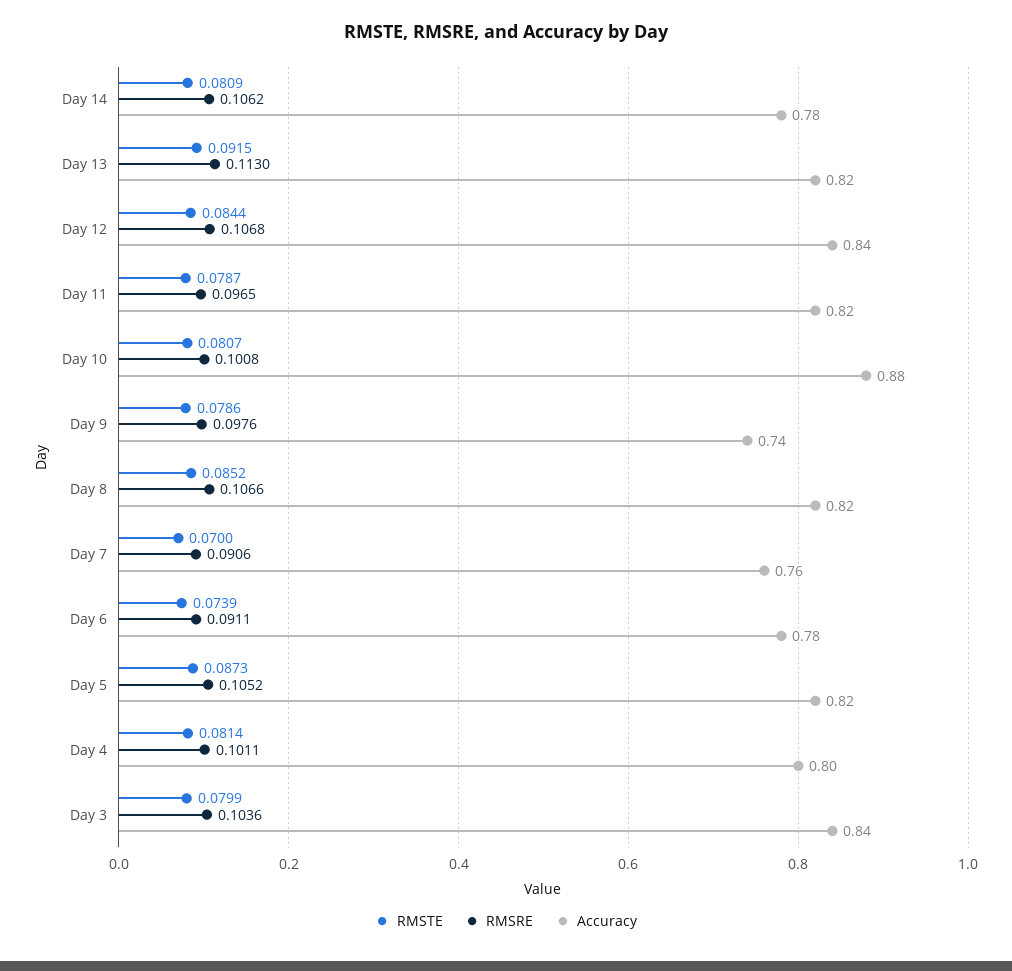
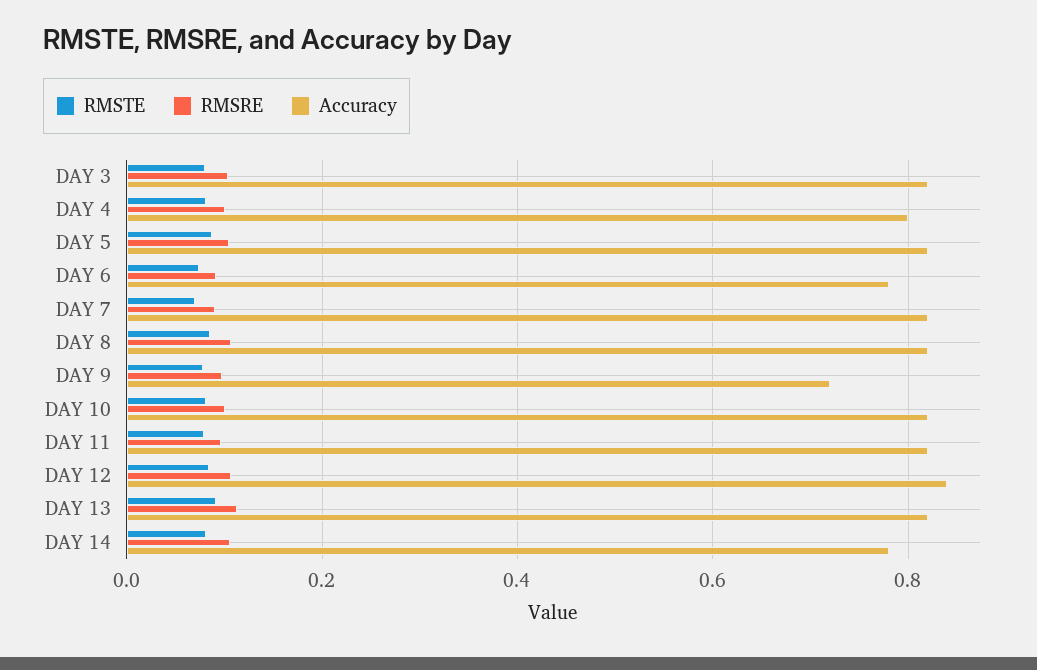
Accuracy, Day 10: 0.88 -> 0.82
Accuracy, Day 9: 0.74 -> 0.72
Accuracy, Day 7: 0.76 -> 0.82
Accuracy, Day 3: 0.84 -> 0.82

